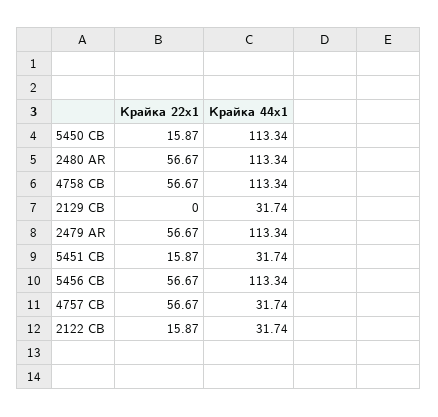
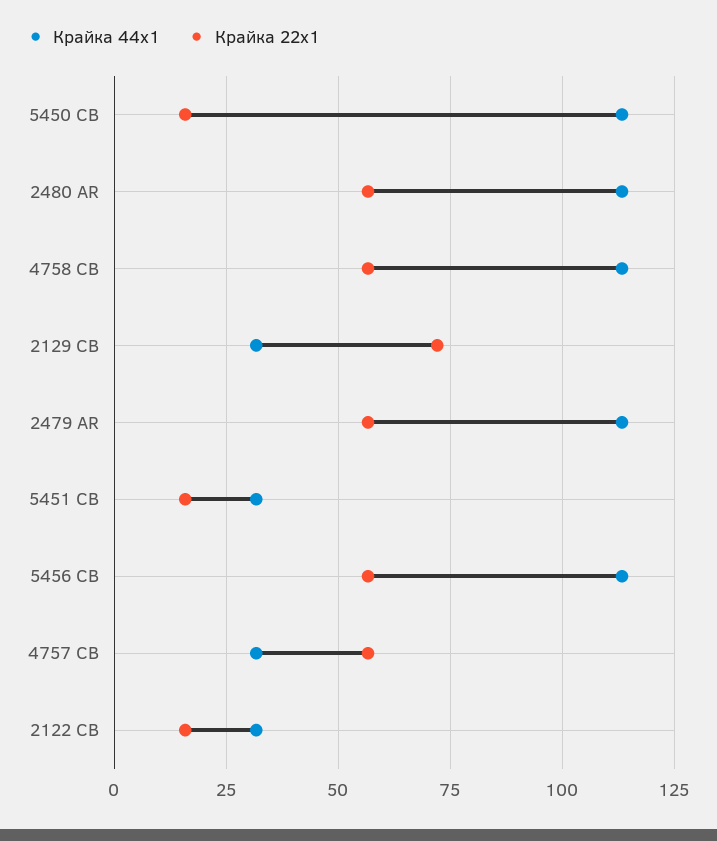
Крайка 22x1, 2129 CB: 0 -> 72.5

